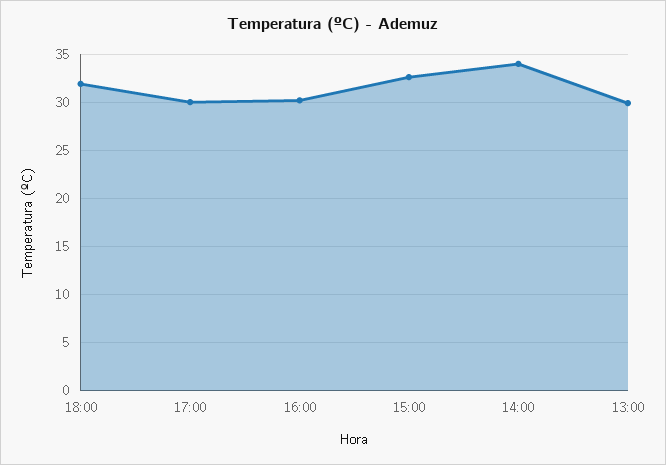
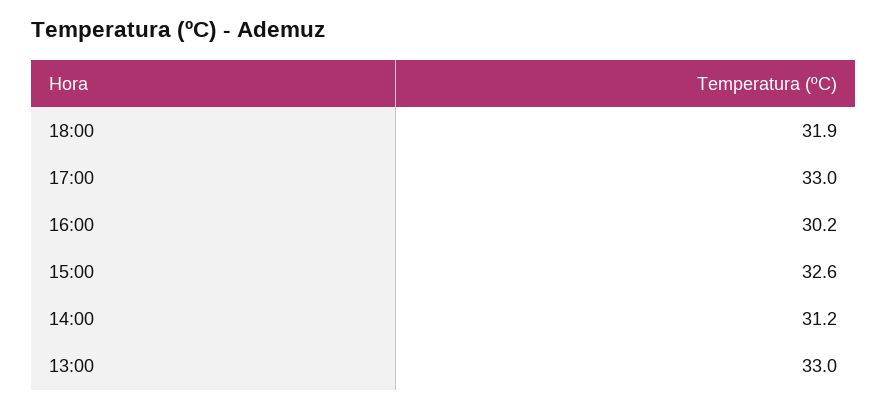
17:00: 30 -> 33
14:00: 34 -> 31.2
13:00: 30 -> 33

